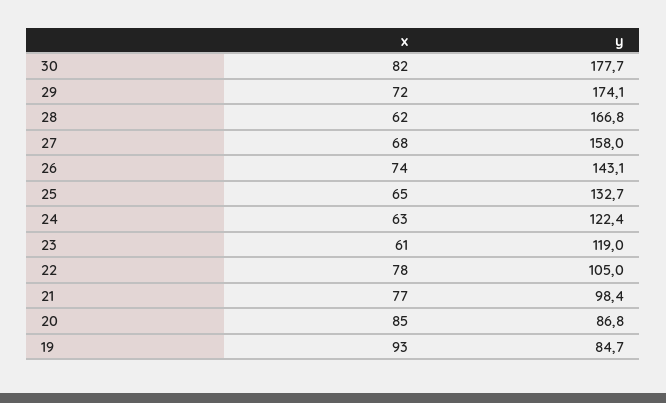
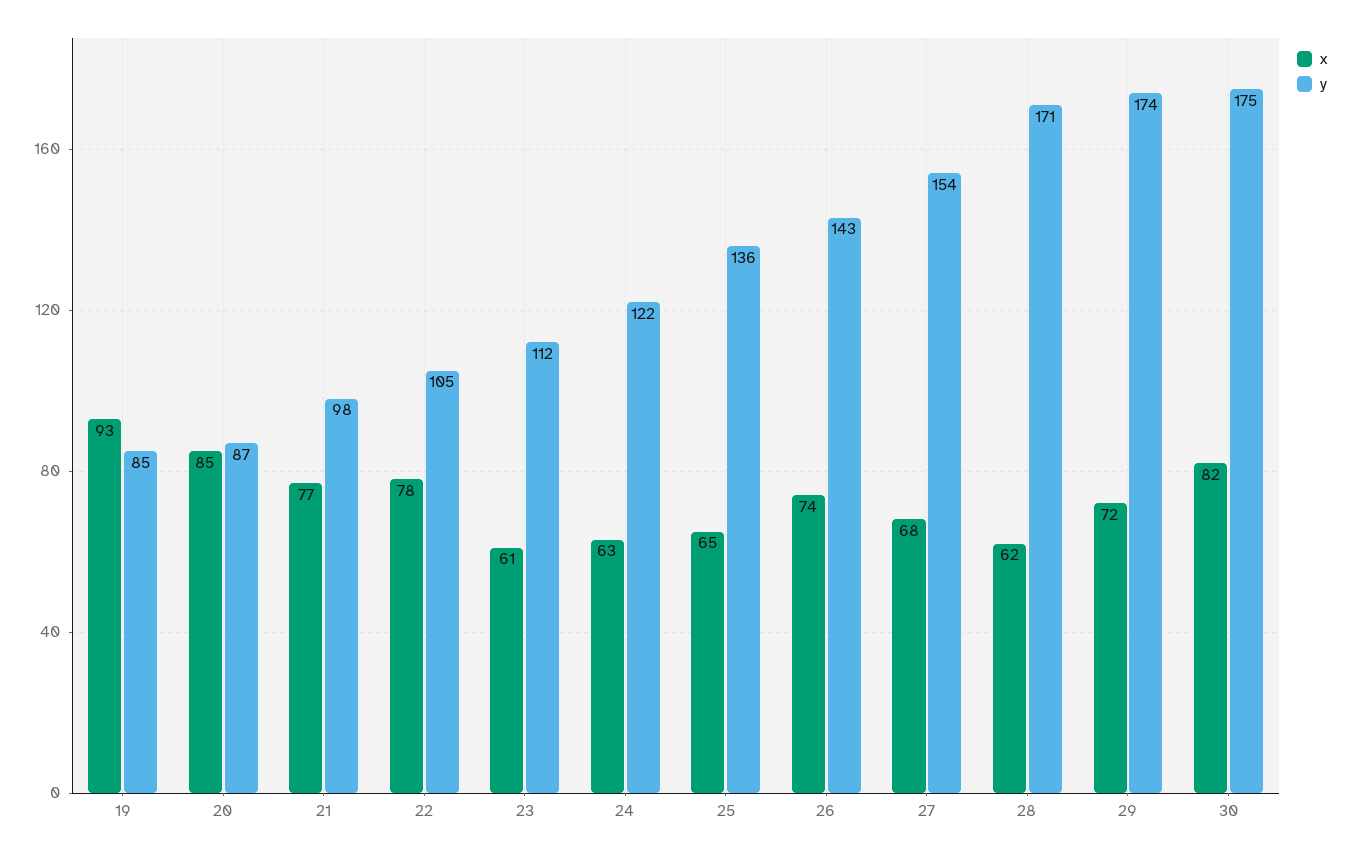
y, 30: 177.7 -> 175
y, 28: 166.8 -> 171
y, 27: 158 -> 154
y, 25: 132.7 -> 136
y, 23: 119 -> 112

